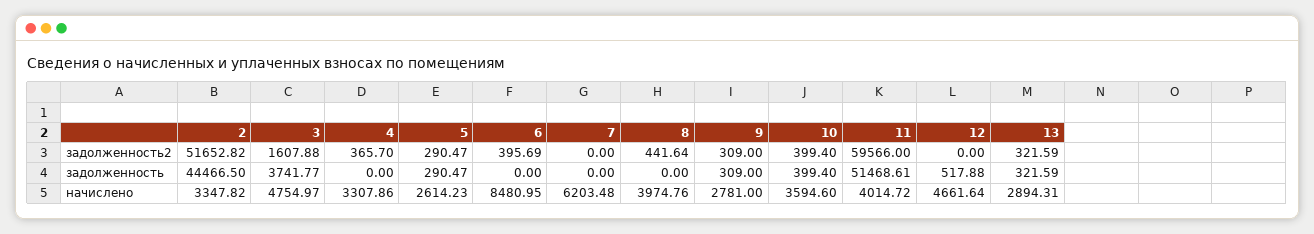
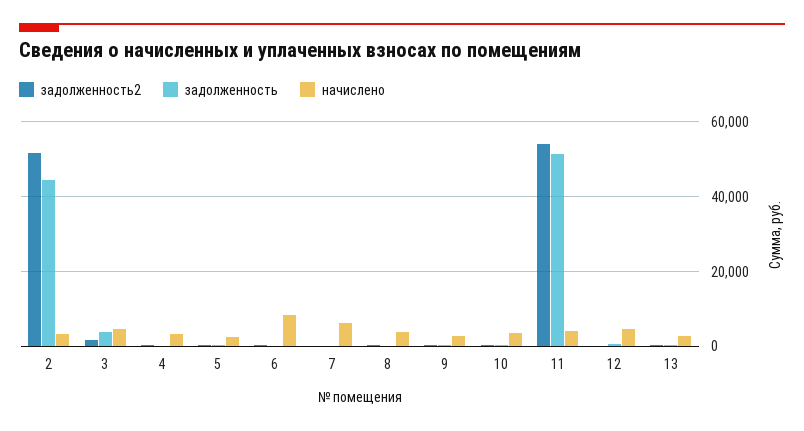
задолженность2, 11: 59566 -> 54000

